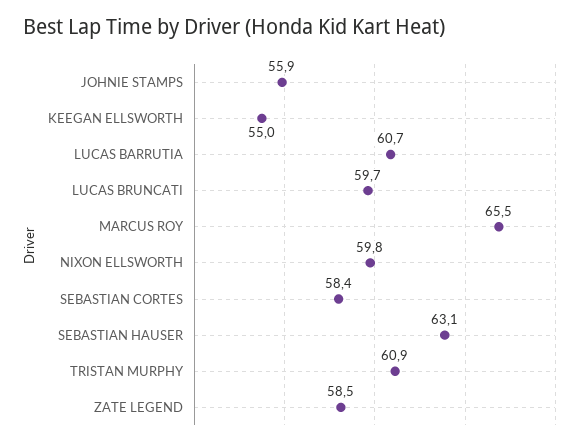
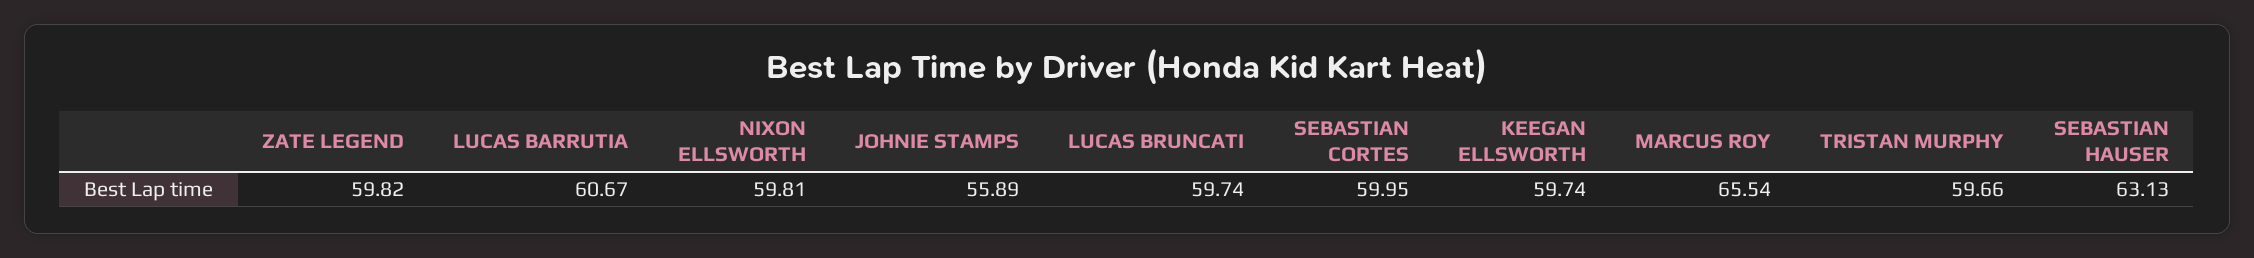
KEEGAN ELLSWORTH: 55 -> 59.74
SEBASTIAN CORTES: 58.4 -> 59.95
TRISTAN MURPHY: 60.9 -> 59.66
ZATE LEGEND: 58.5 -> 59.82

